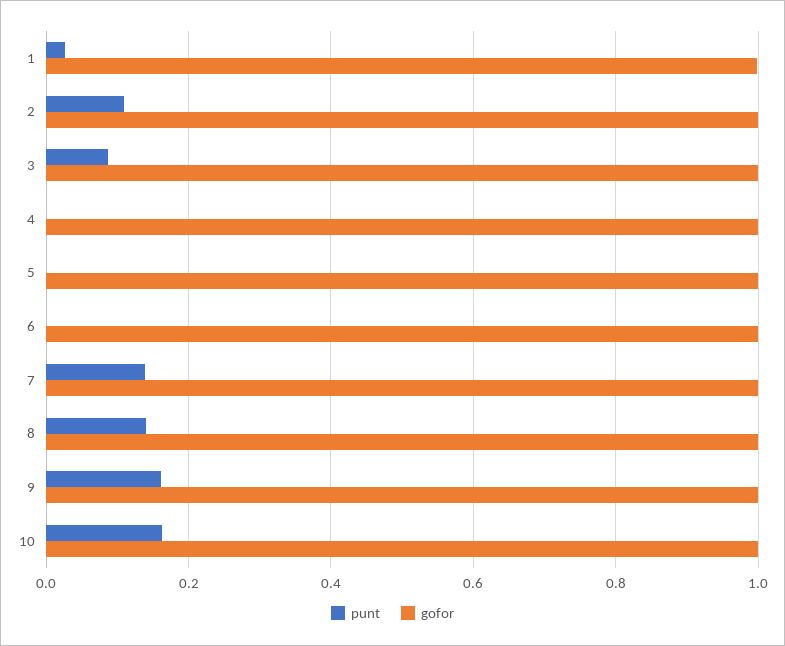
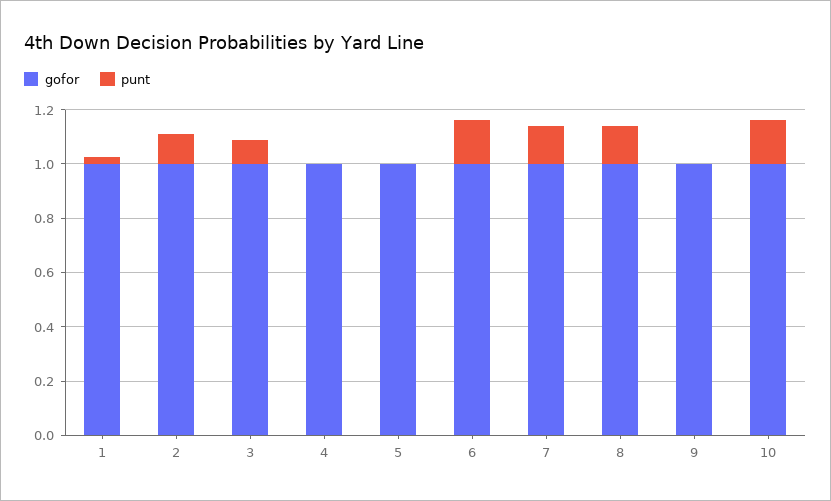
punt, 6: 0 -> 0.15
punt, 9: 0.16 -> 0

